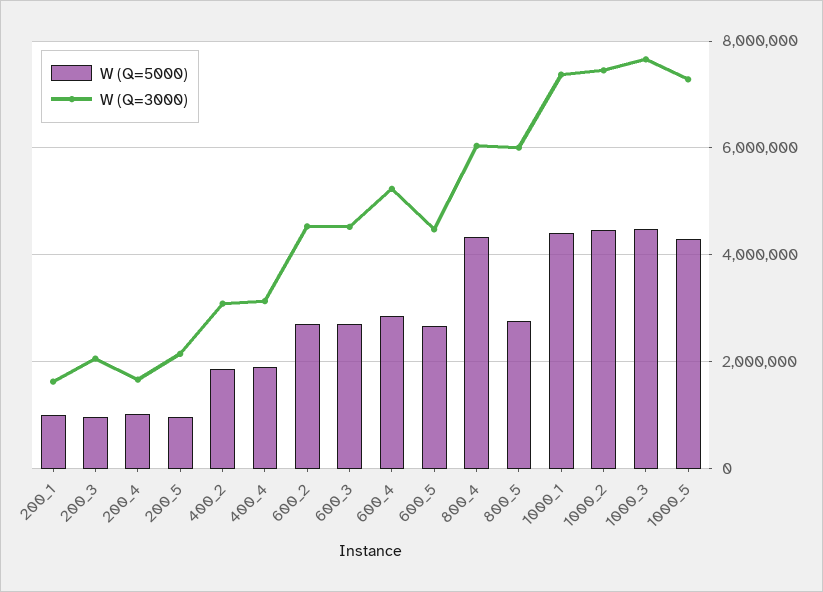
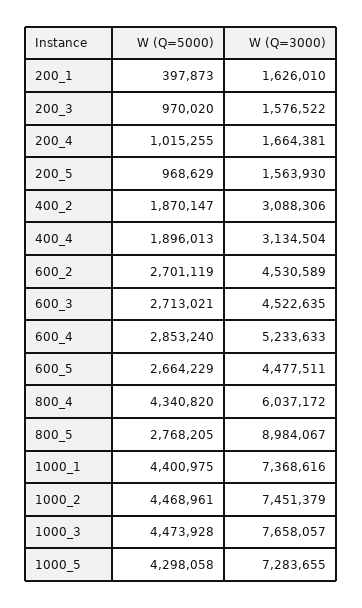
W (Q=5000), 200_1: 1000000 -> 397873
W (Q=3000), 200_3: 2000000 -> 1576522
W (Q=3000), 200_5: 2200000 -> 1563930
W (Q=3000), 800_5: 6000000 -> 8984067

